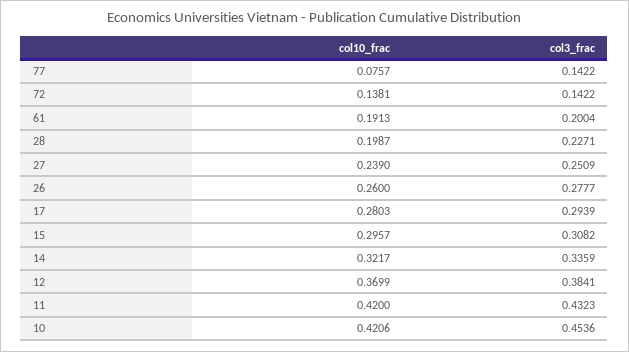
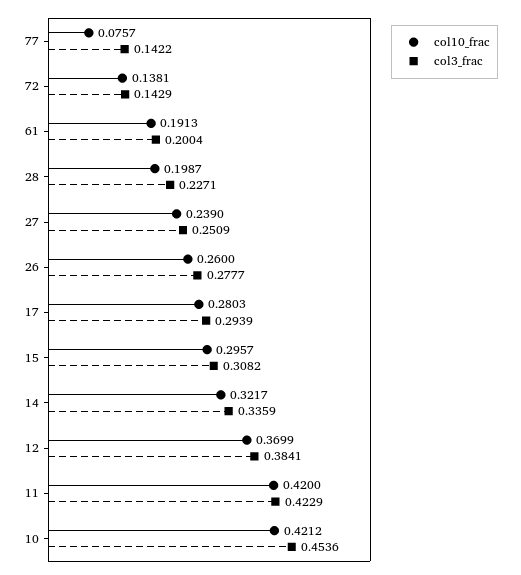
col3_frac, 72: 0.1422 -> 0.1429
col3_frac, 11: 0.4323 -> 0.4229
col10_frac, 10: 0.4206 -> 0.4212

